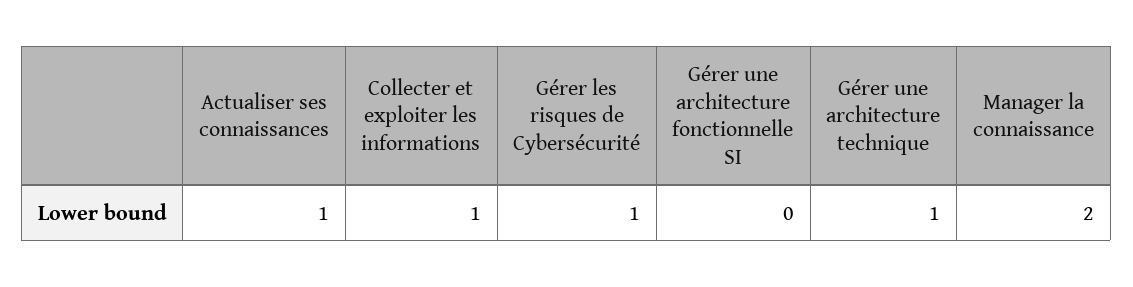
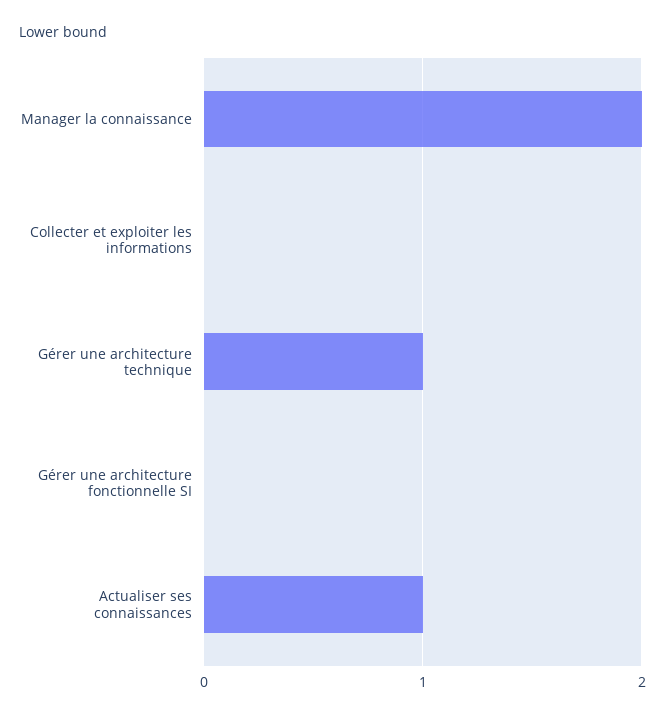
Collecter et exploiter les informations: 1 -> 0
Gérer les risques de Cybersécurité: 1 -> none

